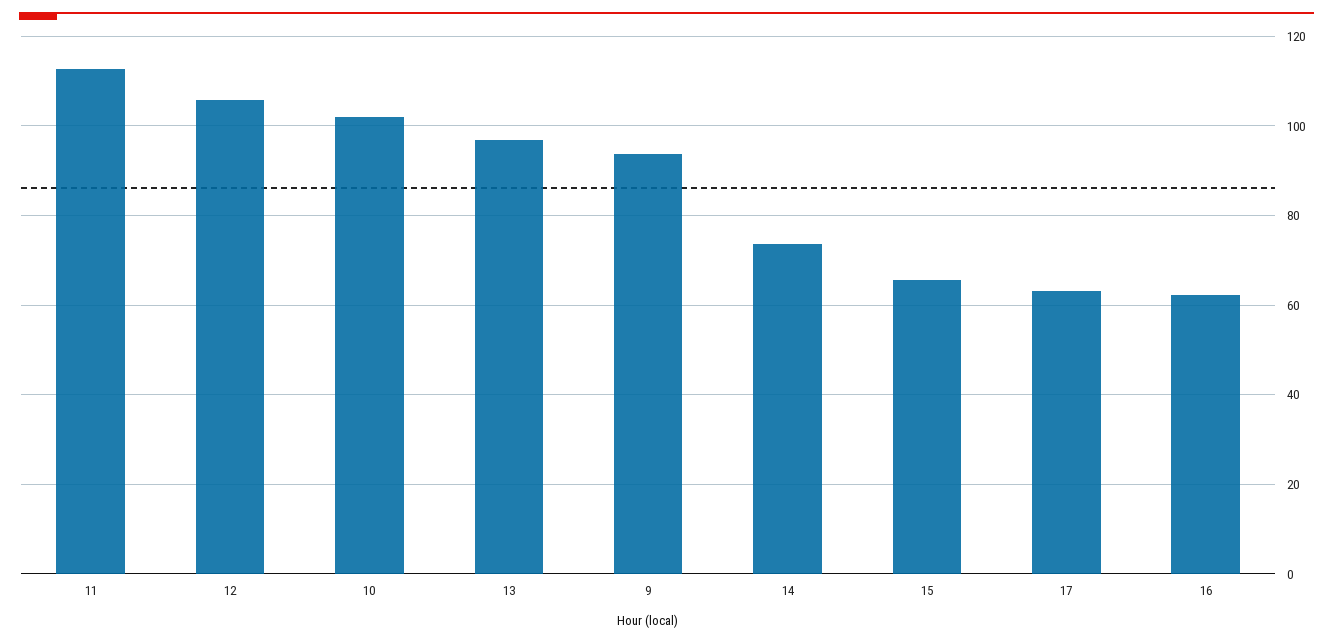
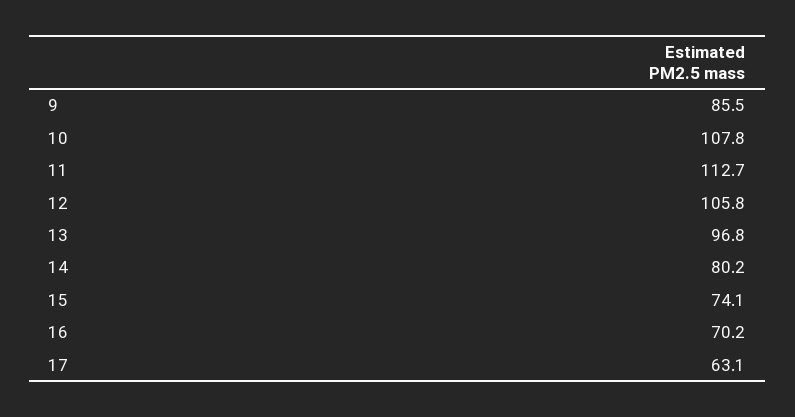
10: 102 -> 107.8
9: 94 -> 85.5
14: 74 -> 80.2
15: 66 -> 74.1
16: 62 -> 70.2

